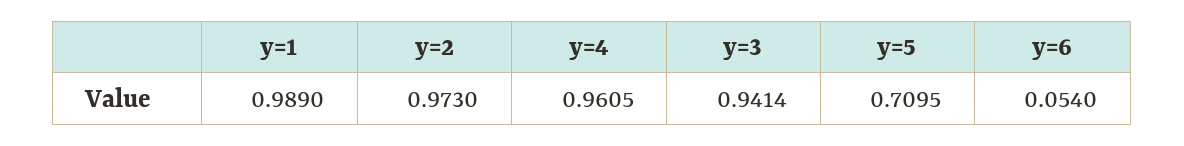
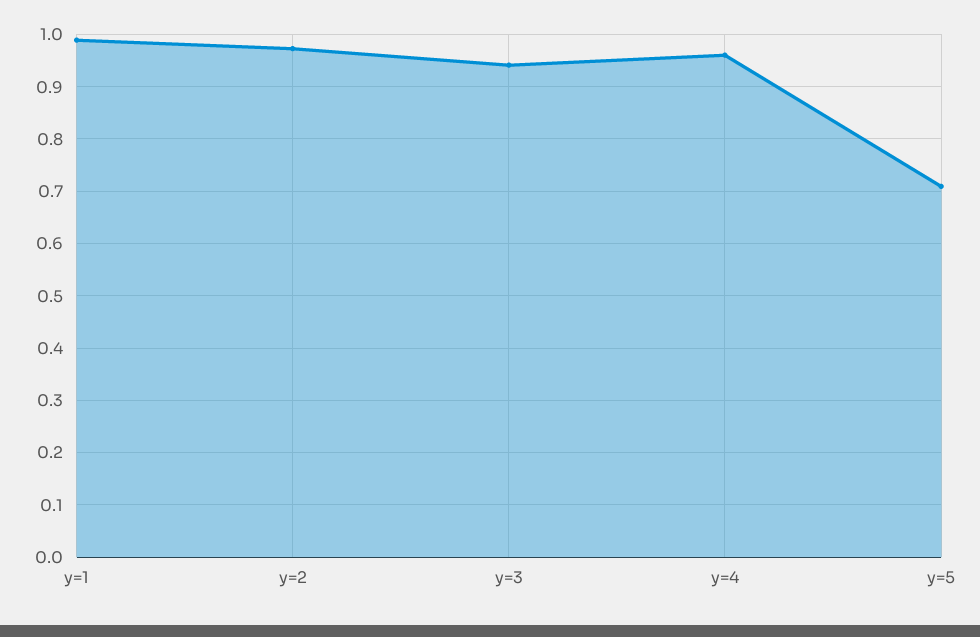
y=6: 0.054 -> none

